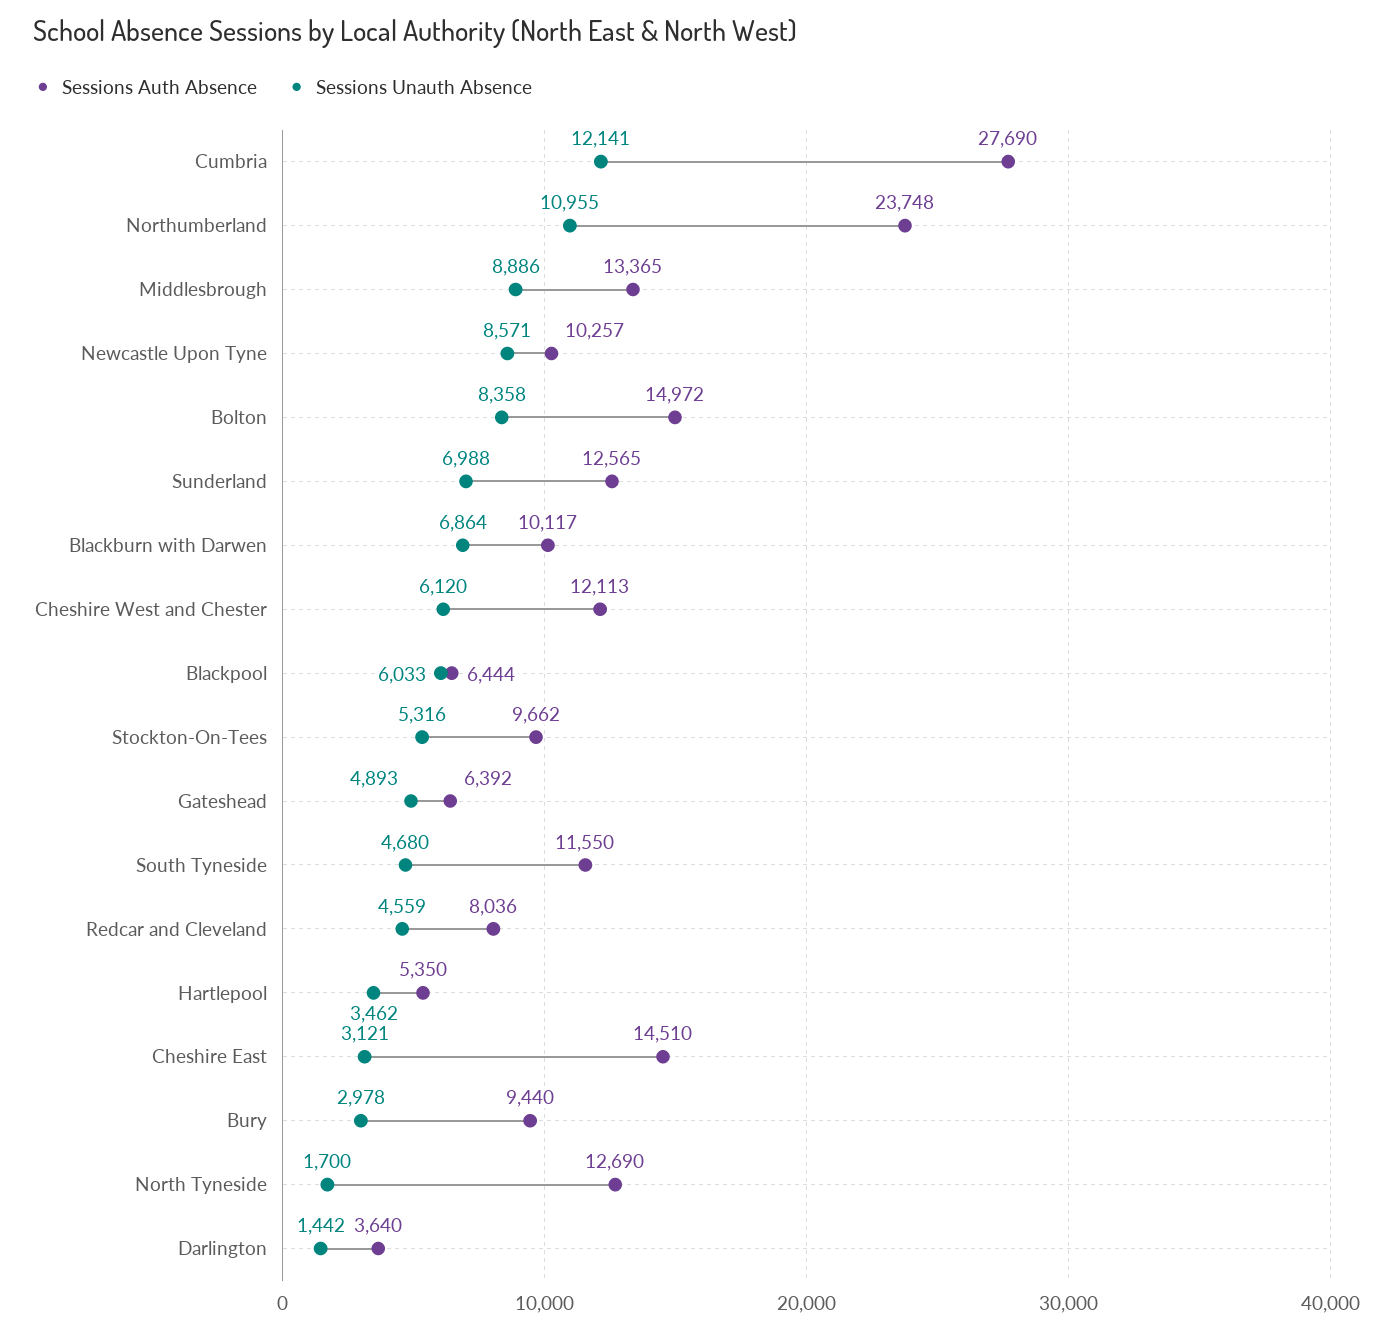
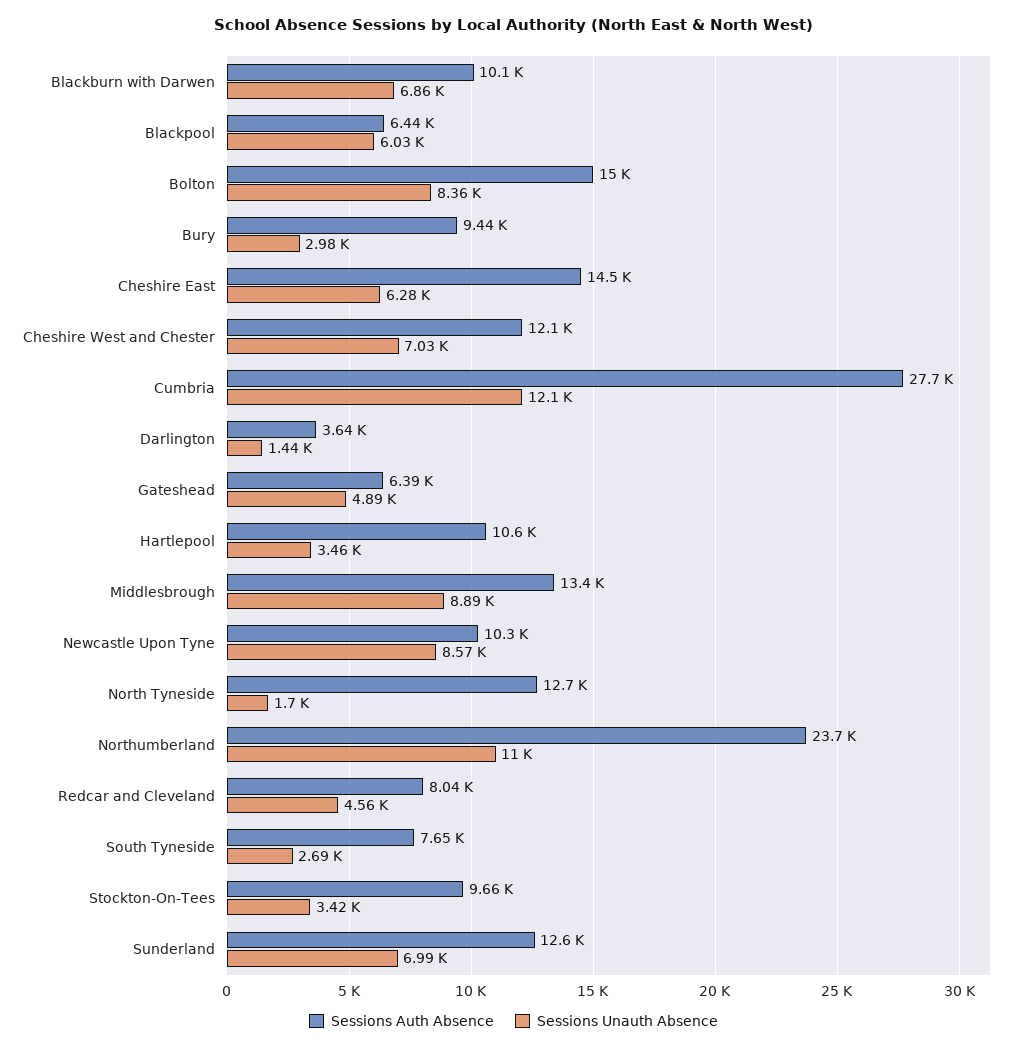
Sessions Unauth Absence, Cheshire West and Chester: 6120 -> 7030
Sessions Unauth Absence, Stockton-On-Tees: 5316 -> 3420
Sessions Auth Absence, South Tyneside: 11550 -> 7650
Sessions Unauth Absence, South Tyneside: 4680 -> 2690
Sessions Auth Absence, Hartlepool: 5350 -> 10600
Sessions Unauth Absence, Cheshire East: 3121 -> 6280

